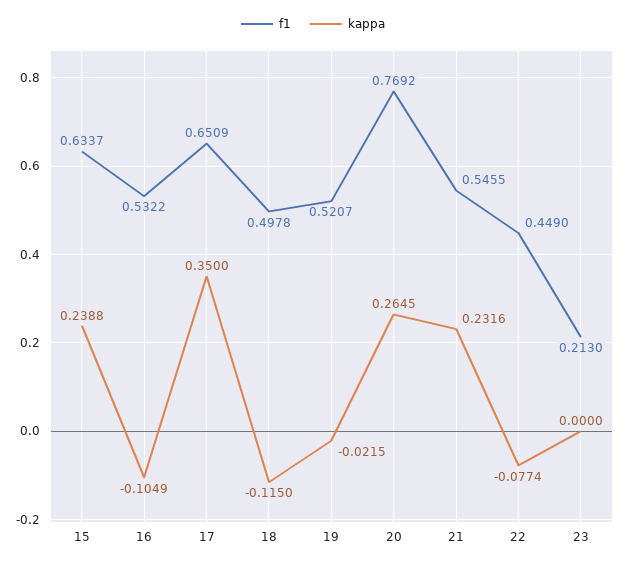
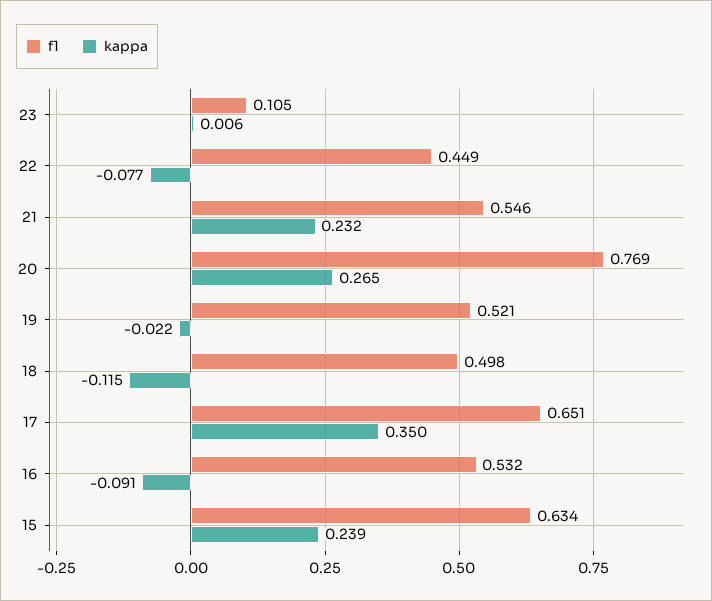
kappa, 16: -0.1049 -> -0.091
f1, 23: 0.213 -> 0.105
kappa, 23: 0 -> 0.006

